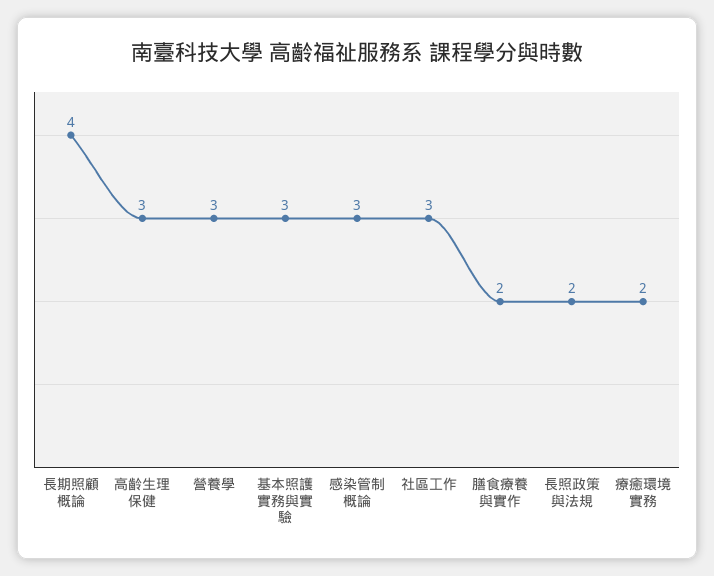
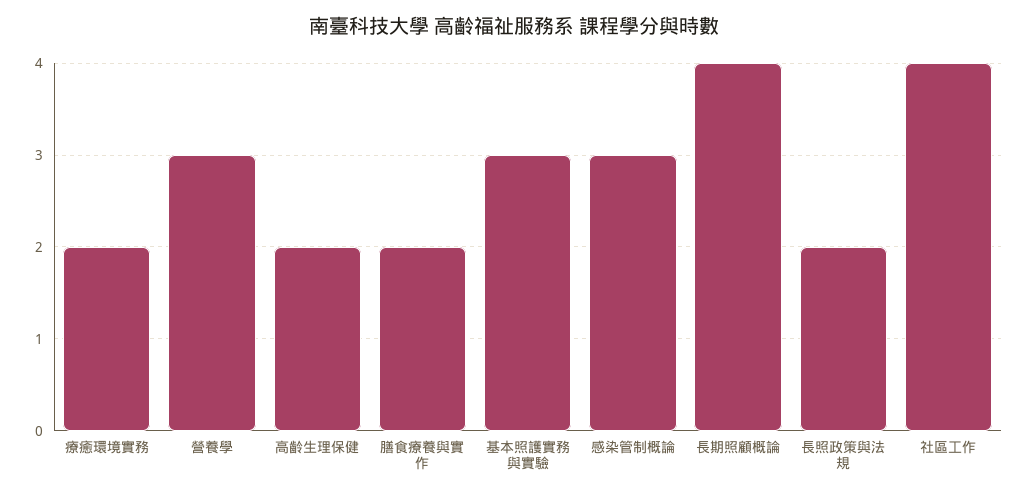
高齡生理保健: 3 -> 2
社區工作: 3 -> 4

